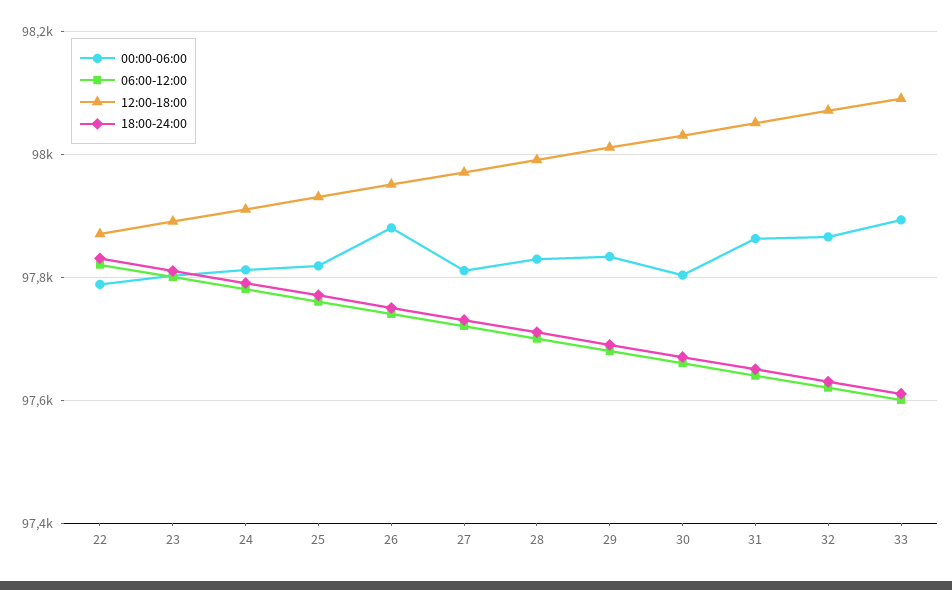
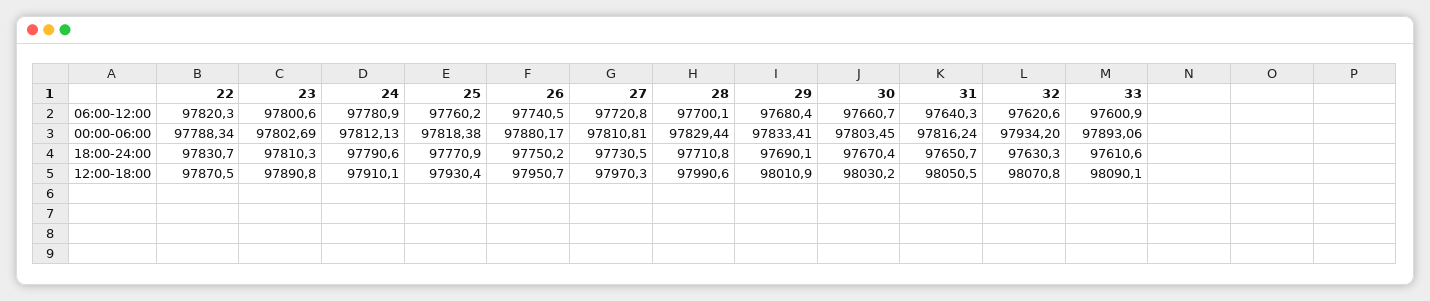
00:00-06:00, 31: 97860 -> 97816.24
00:00-06:00, 32: 97860 -> 97934.2

